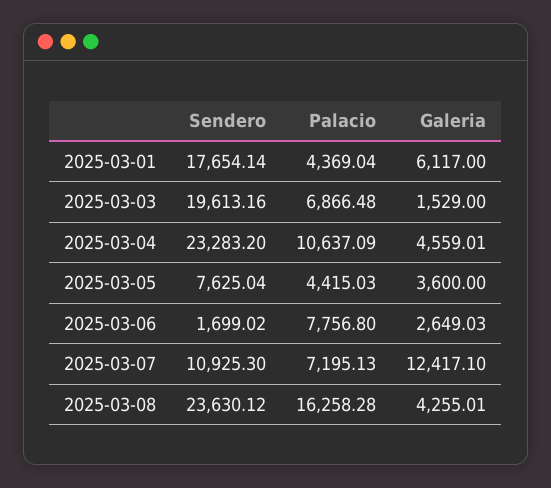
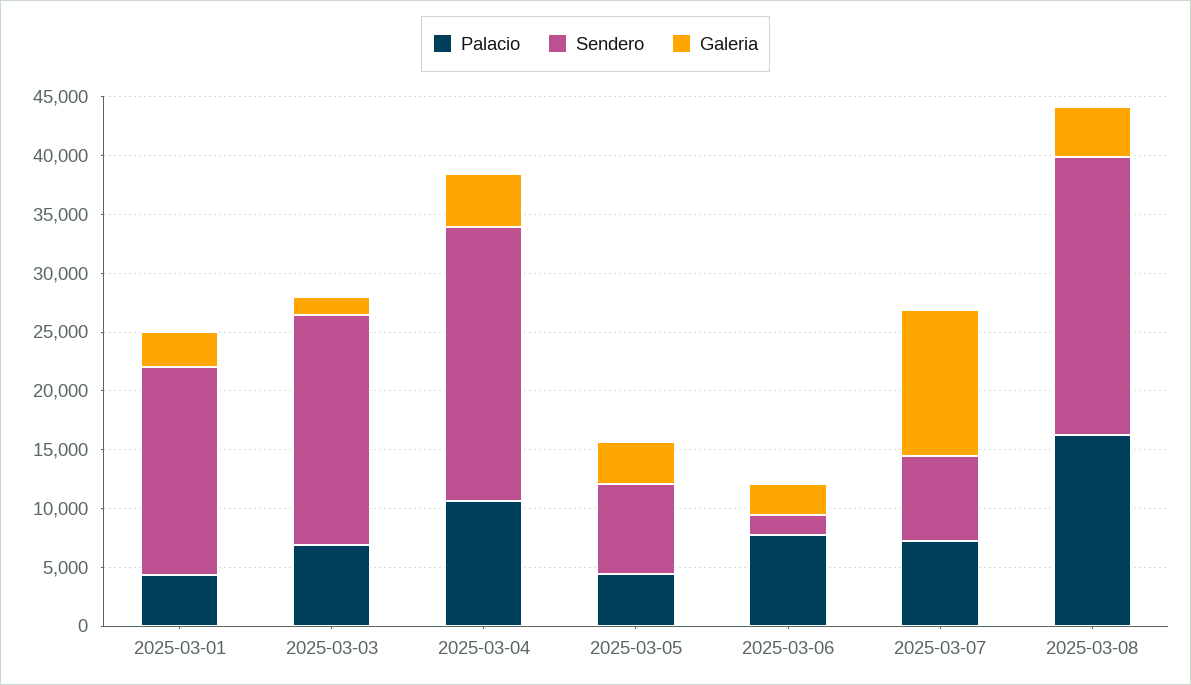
Galeria, 2025-03-01: 6117 -> 3000
Sendero, 2025-03-07: 10925.3 -> 7000

